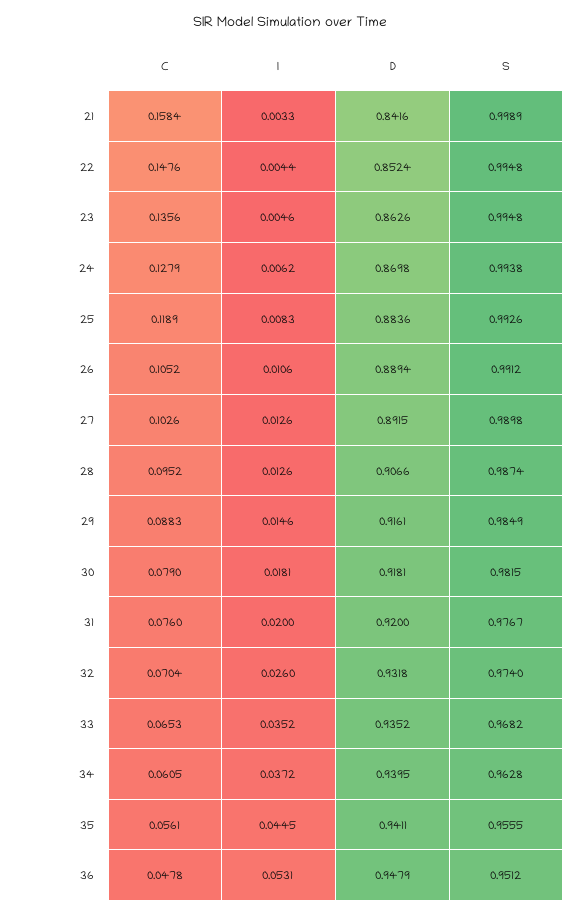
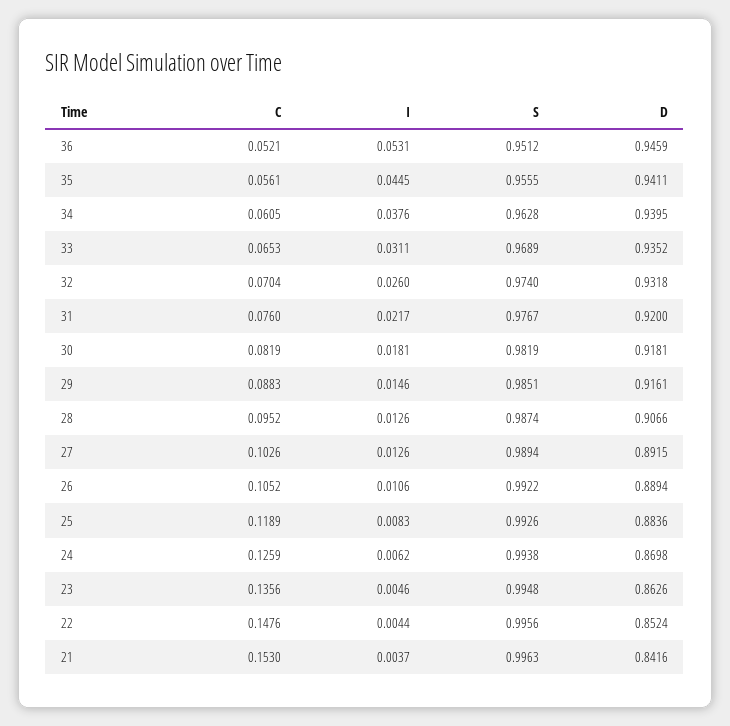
C, 21: 0.1584 -> 0.153
I, 21: 0.0033 -> 0.0037
S, 21: 0.9989 -> 0.9963
S, 22: 0.9948 -> 0.9956
C, 24: 0.1279 -> 0.1259
S, 26: 0.9912 -> 0.9922
S, 27: 0.9898 -> 0.9894
S, 29: 0.9849 -> 0.9851
C, 30: 0.079 -> 0.0819
S, 30: 0.9815 -> 0.9819
I, 31: 0.02 -> 0.0217
I, 33: 0.0352 -> 0.0311
S, 33: 0.9682 -> 0.9689
I, 34: 0.0372 -> 0.0376
C, 36: 0.0478 -> 0.0521
D, 36: 0.9479 -> 0.9459

